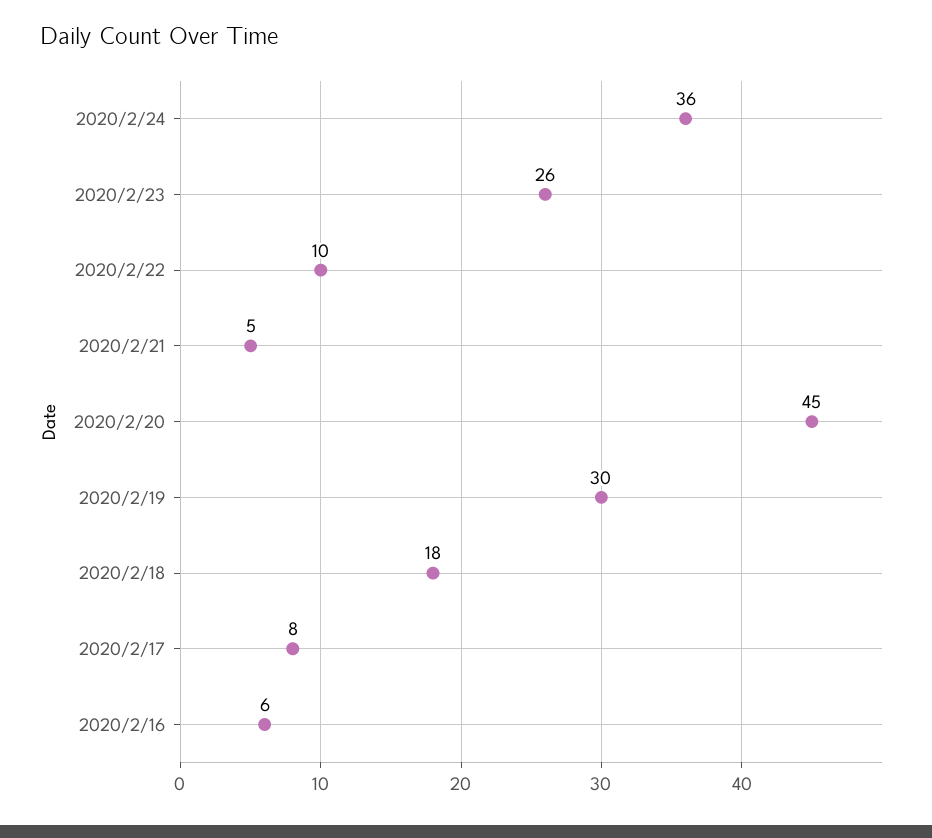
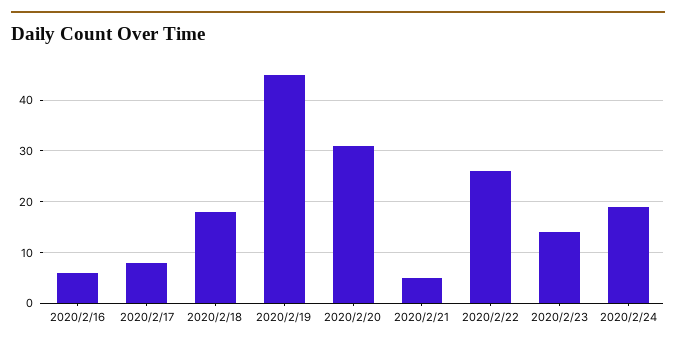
2020/2/24: 36 -> 20
2020/2/23: 26 -> 15
2020/2/22: 10 -> 25
2020/2/20: 45 -> 30
2020/2/19: 30 -> 45

